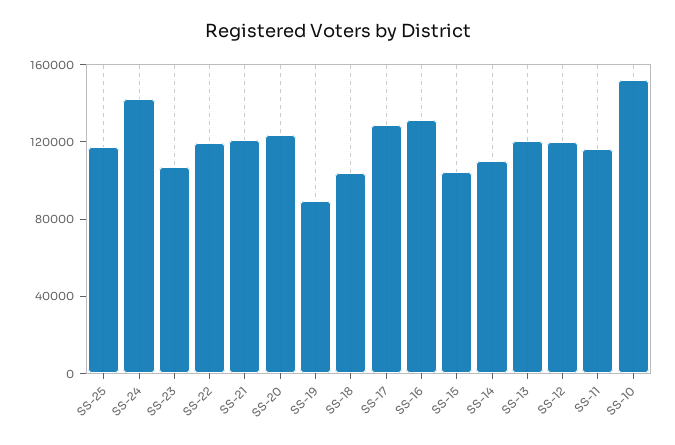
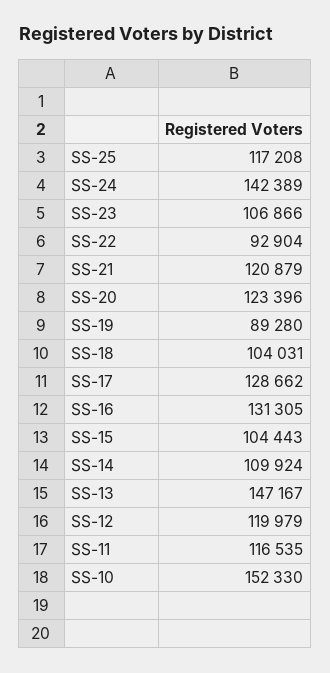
SS-22: 120000 -> 92904
SS-13: 120000 -> 147167

